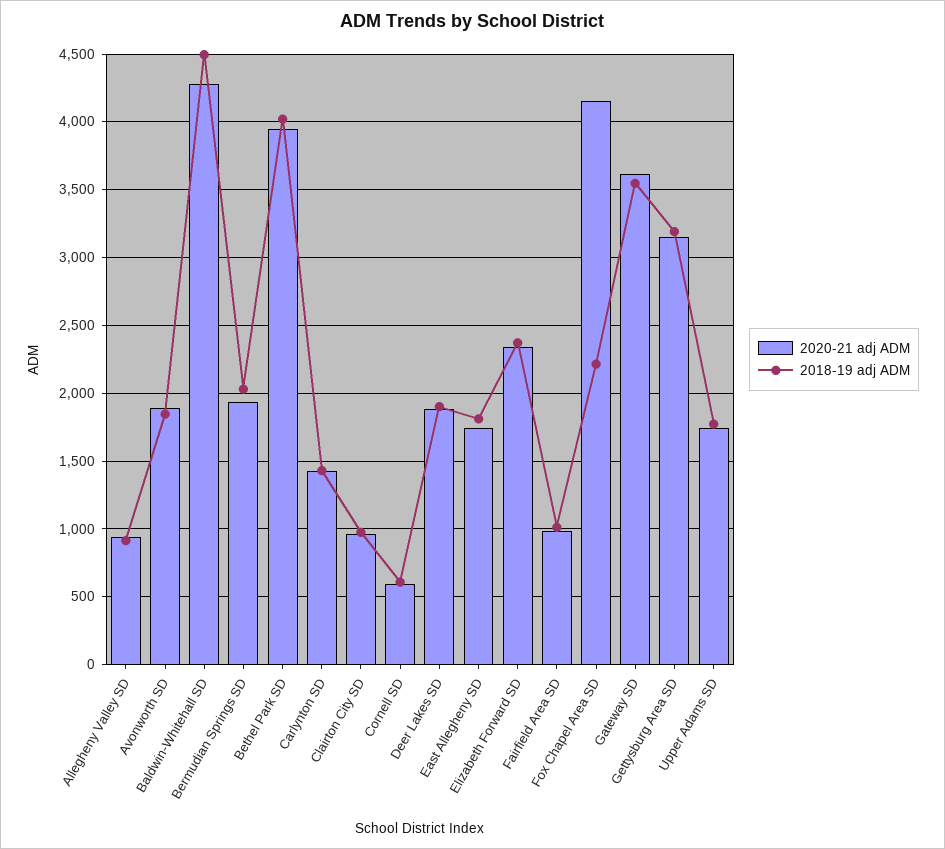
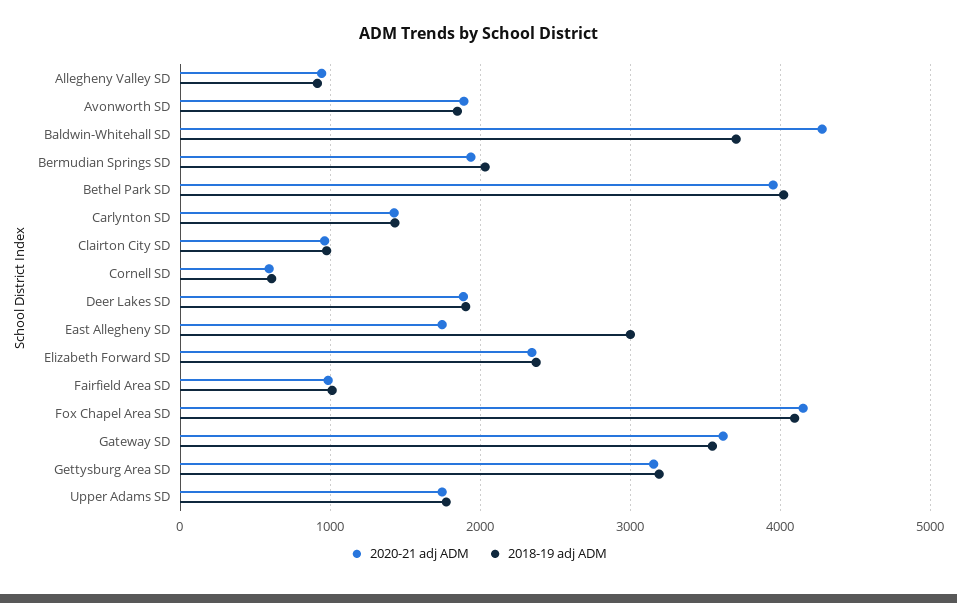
2018-19 adj ADM, Baldwin-Whitehall SD: 4500 -> 3700
2018-19 adj ADM, East Allegheny SD: 1800 -> 3000
2018-19 adj ADM, Fox Chapel Area SD: 2200 -> 4100

